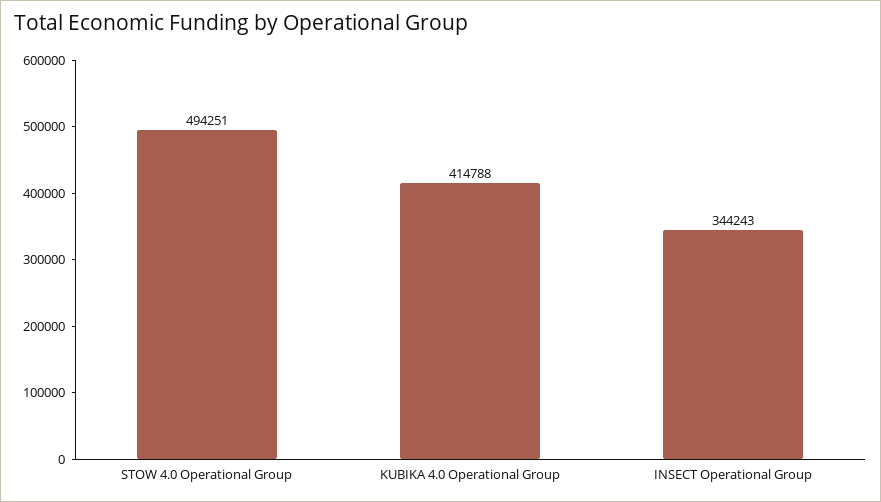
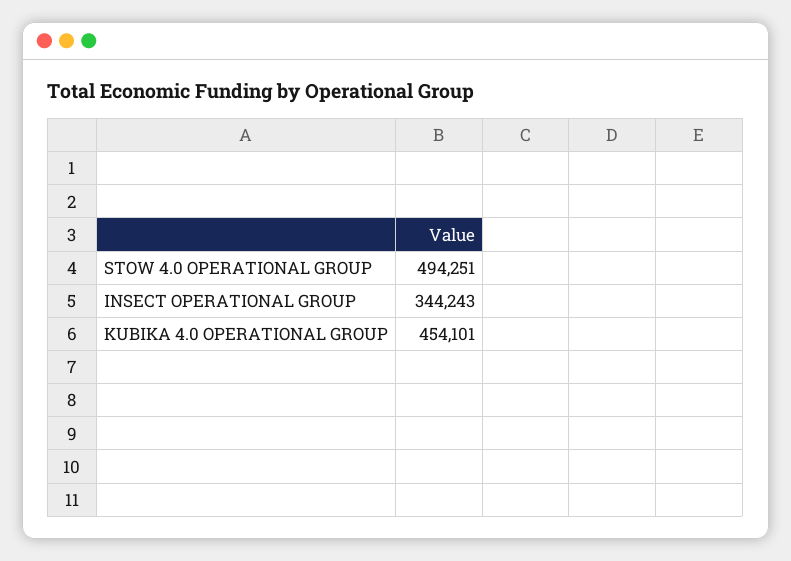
KUBIKA 4.0 Operational Group: 414788 -> 454101

